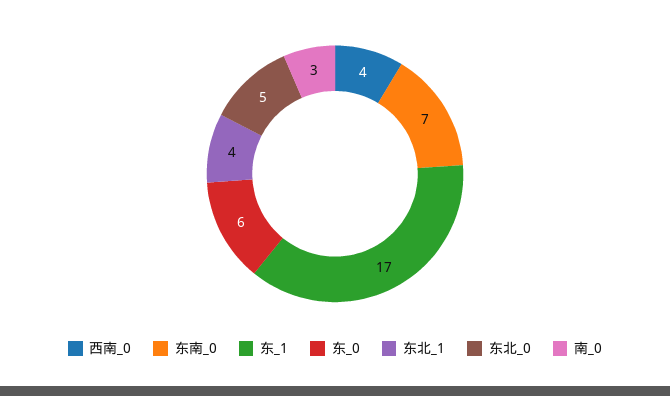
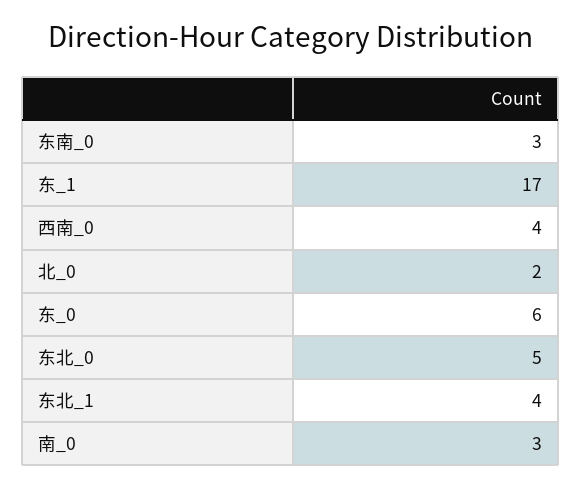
东南_0: 7 -> 3
北_0: none -> 2

